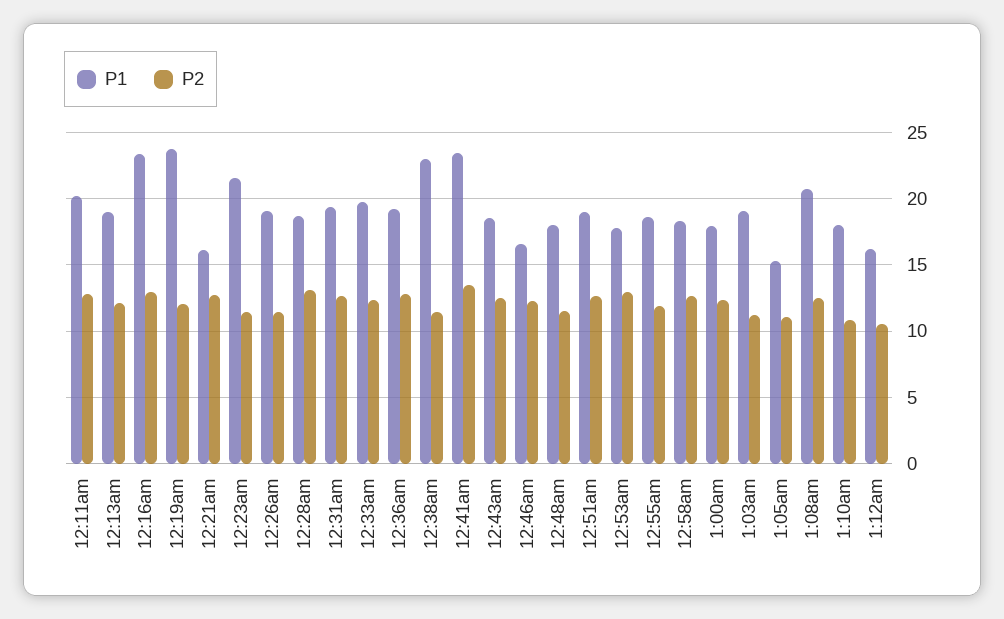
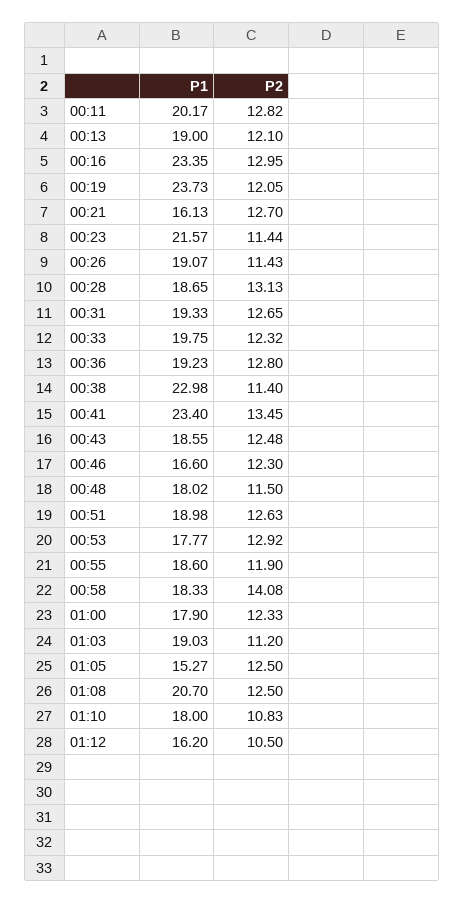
P2, 12:58am: 12.5 -> 14.08
P2, 1:05am: 11 -> 12.5

